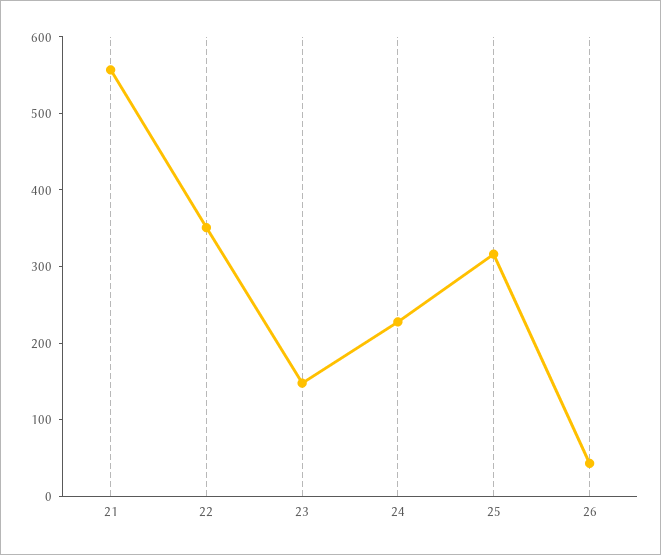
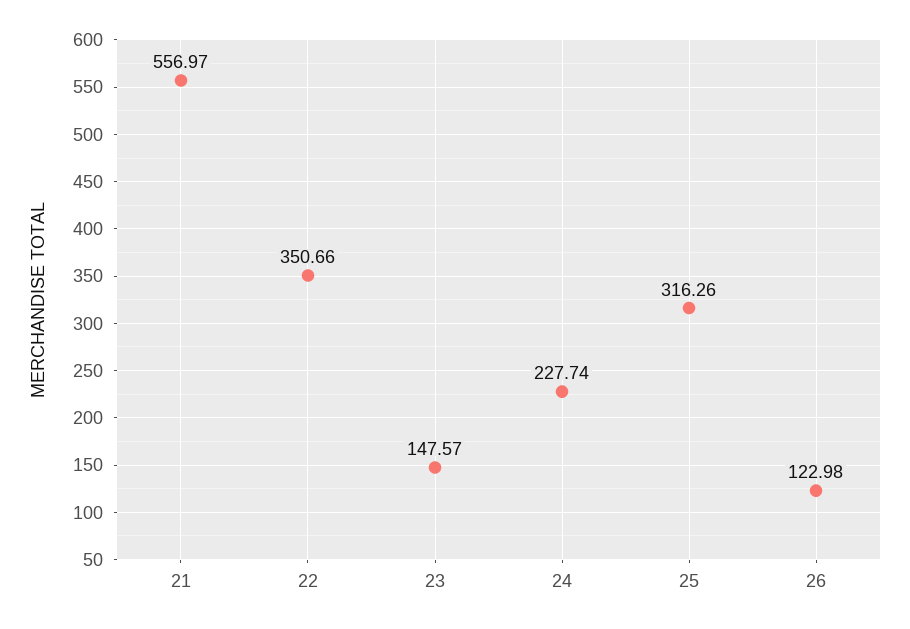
26: 40 -> 122.98

